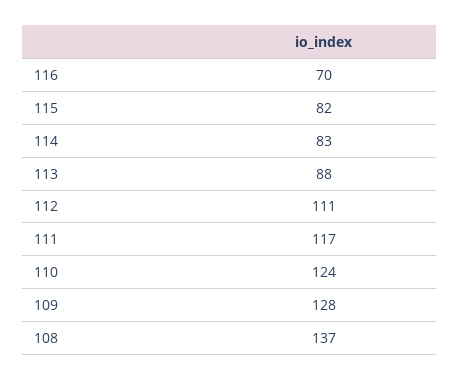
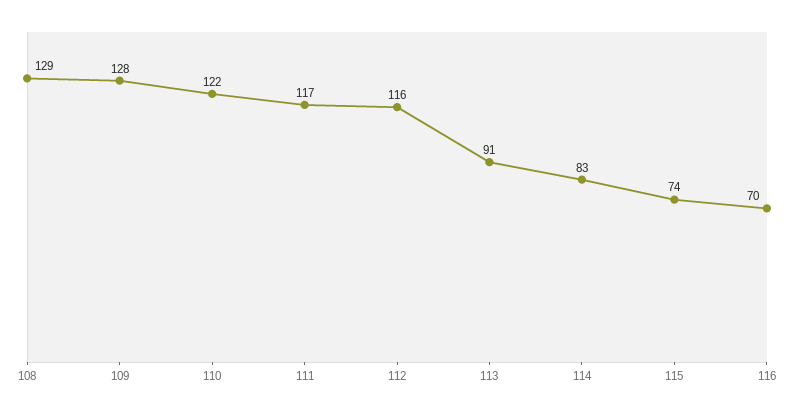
115: 82 -> 74
113: 88 -> 91
112: 111 -> 116
110: 124 -> 122
108: 137 -> 129

